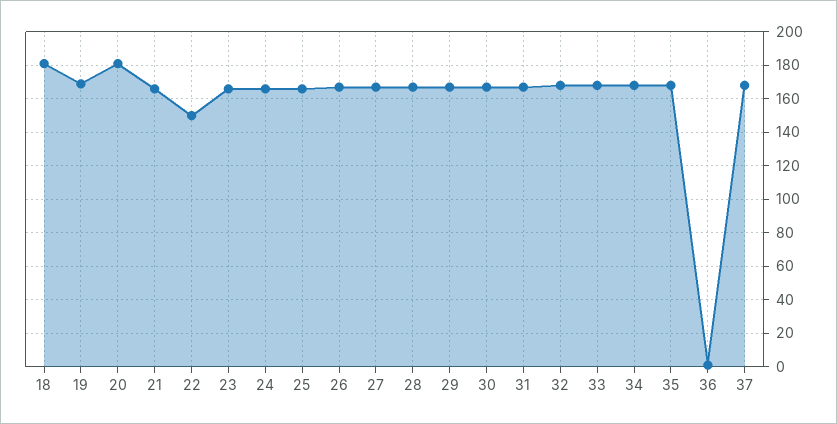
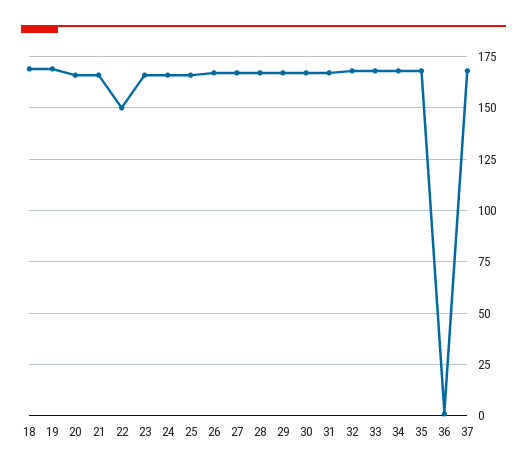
18: 180 -> 170
20: 180 -> 165

